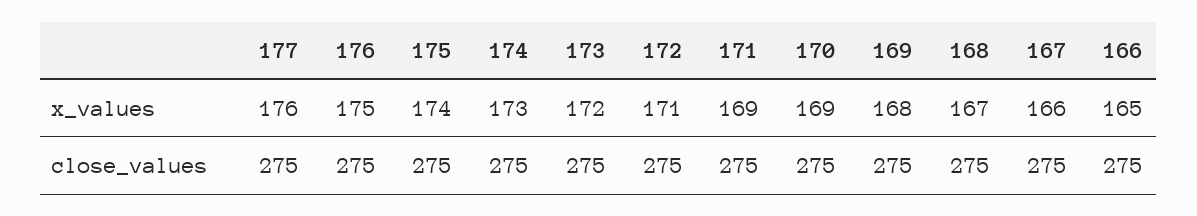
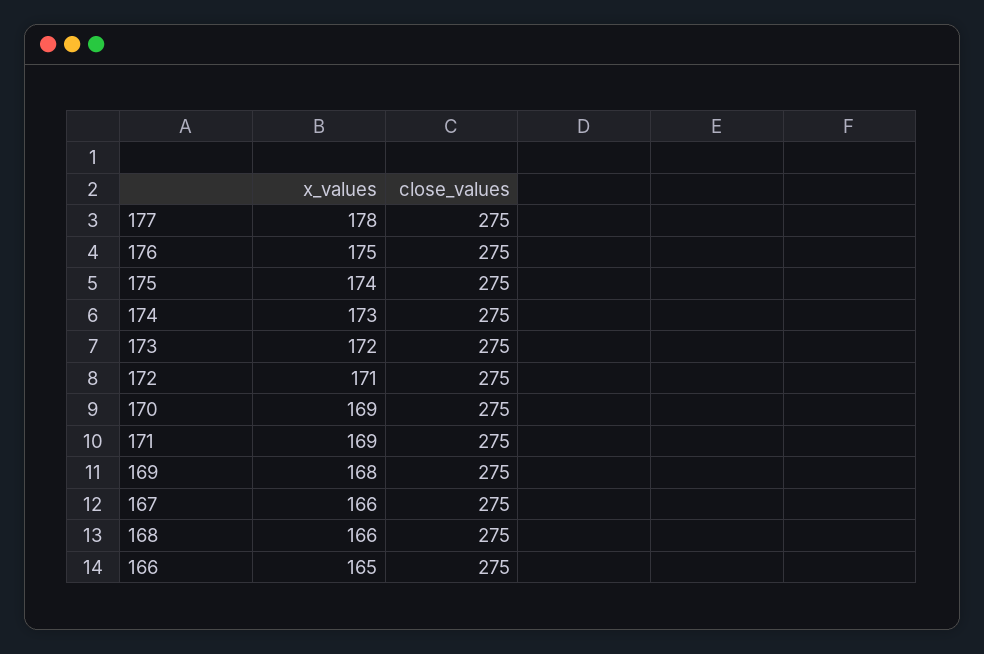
177, x_values: 176 -> 178
168, x_values: 167 -> 166

